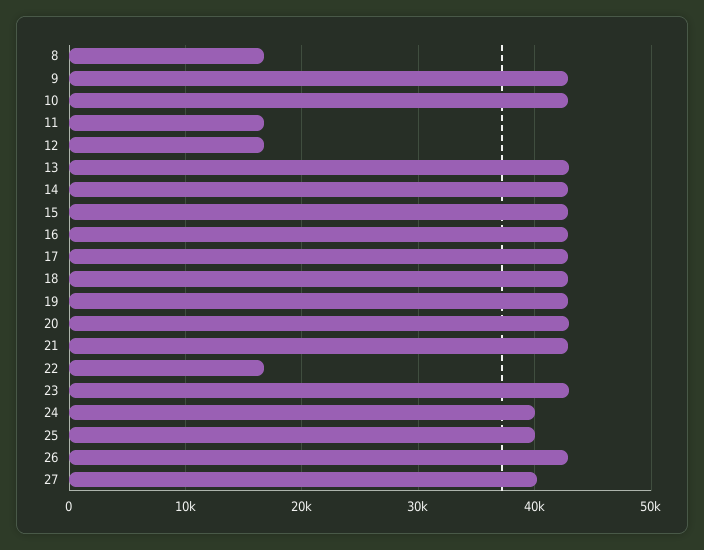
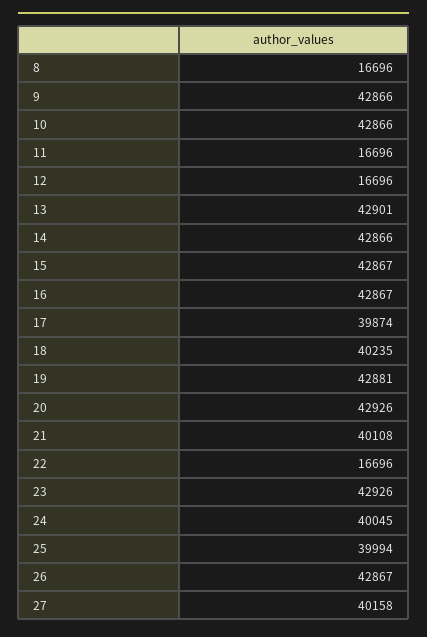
17: 43000 -> 39874
18: 43000 -> 40235
21: 43000 -> 40108

